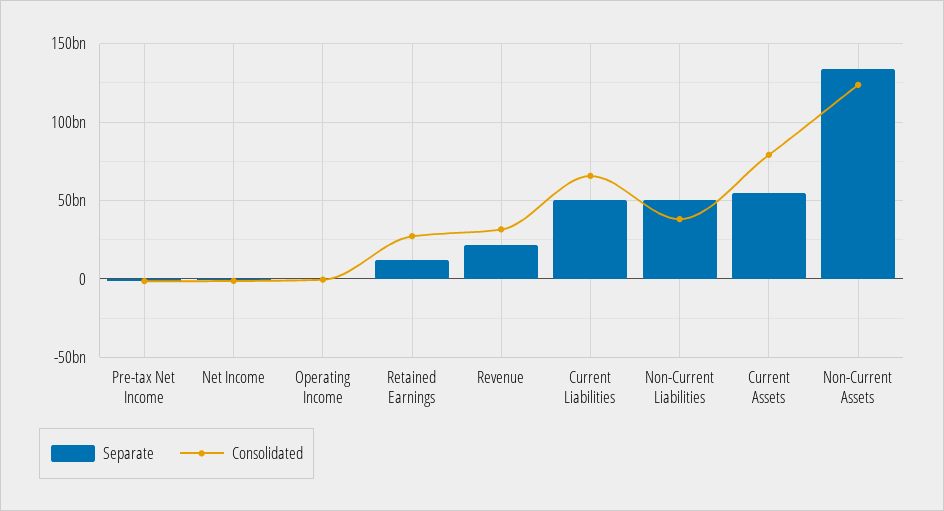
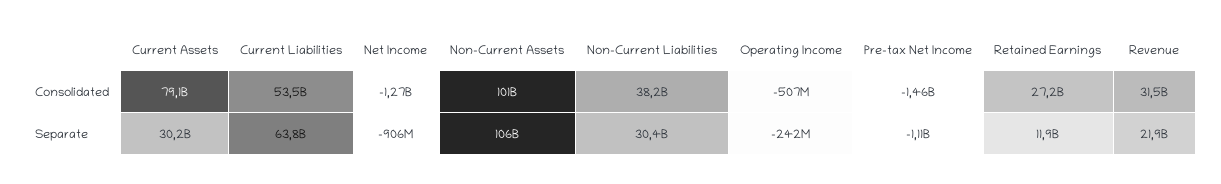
Separate, Current Liabilities: 50000000000 -> 63800000000
Consolidated, Current Liabilities: 65000000000 -> 53500000000
Separate, Non-Current Liabilities: 50000000000 -> 30400000000
Separate, Current Assets: 55000000000 -> 30200000000
Separate, Non-Current Assets: 135000000000 -> 106000000000
Consolidated, Non-Current Assets: 125000000000 -> 101000000000

